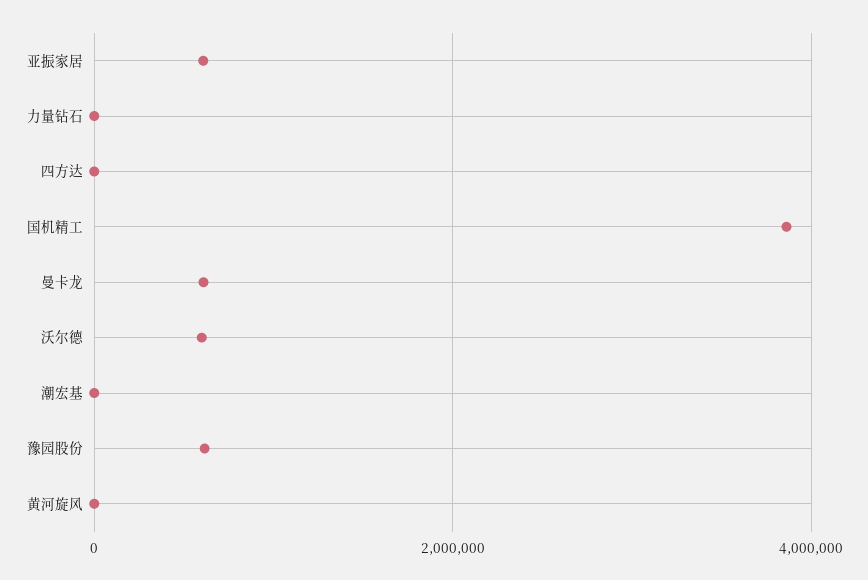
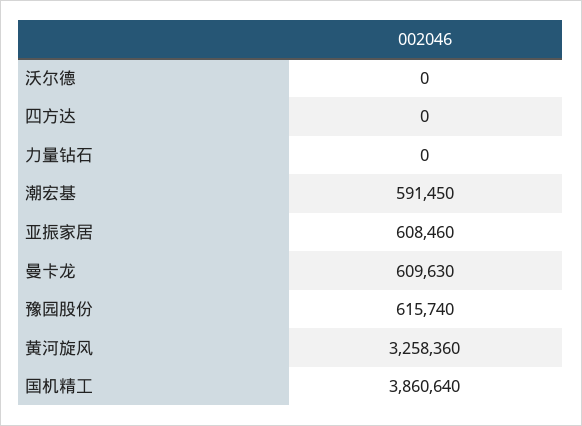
沃尔德: 600000 -> 0
潮宏基: 0 -> 591450
黄河旋风: 0 -> 3258360

